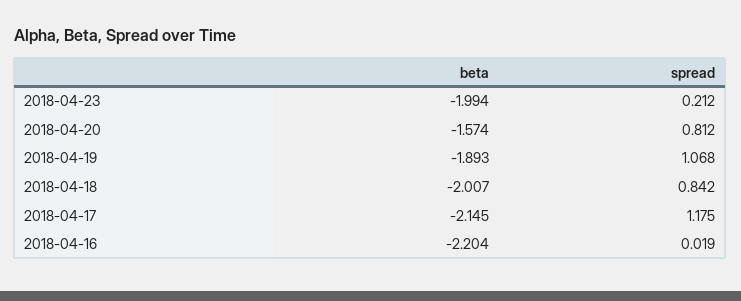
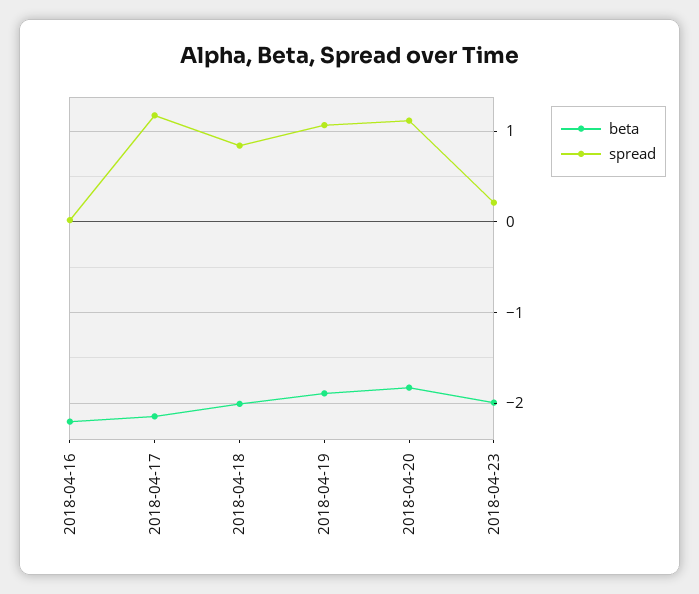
beta, 2018-04-20: -1.574 -> -1.8
spread, 2018-04-20: 0.812 -> 1.1

